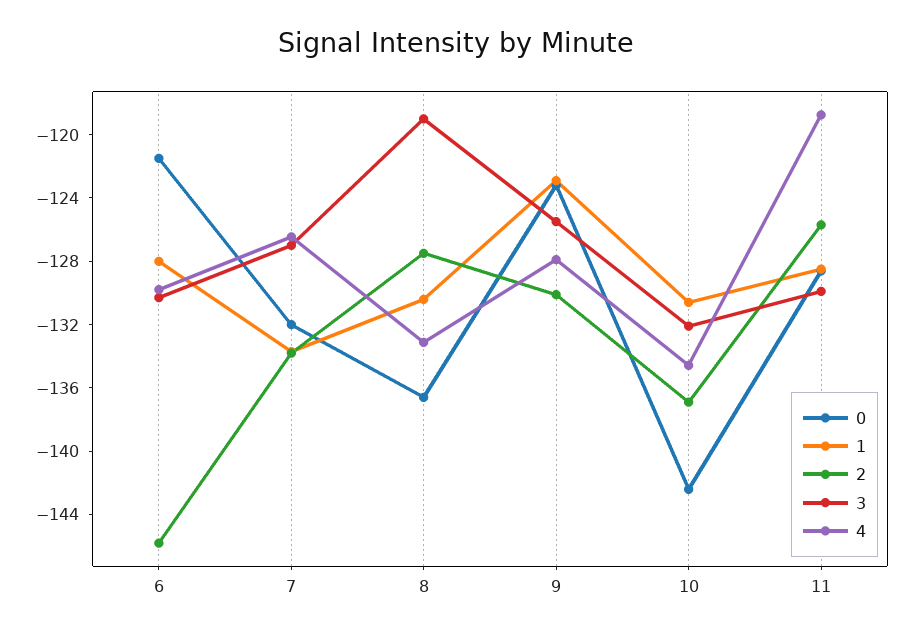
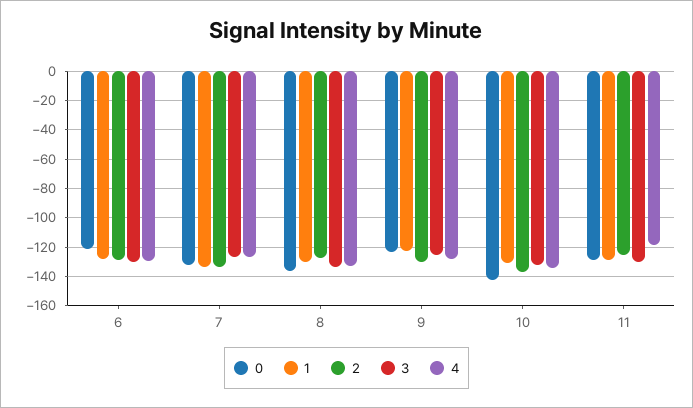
2, 6: -146 -> -130
3, 8: -119 -> -135

